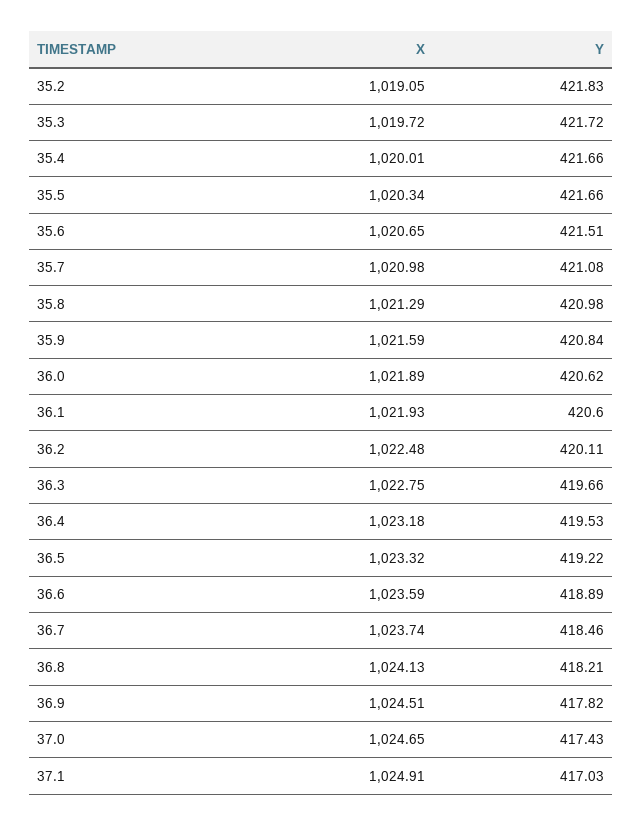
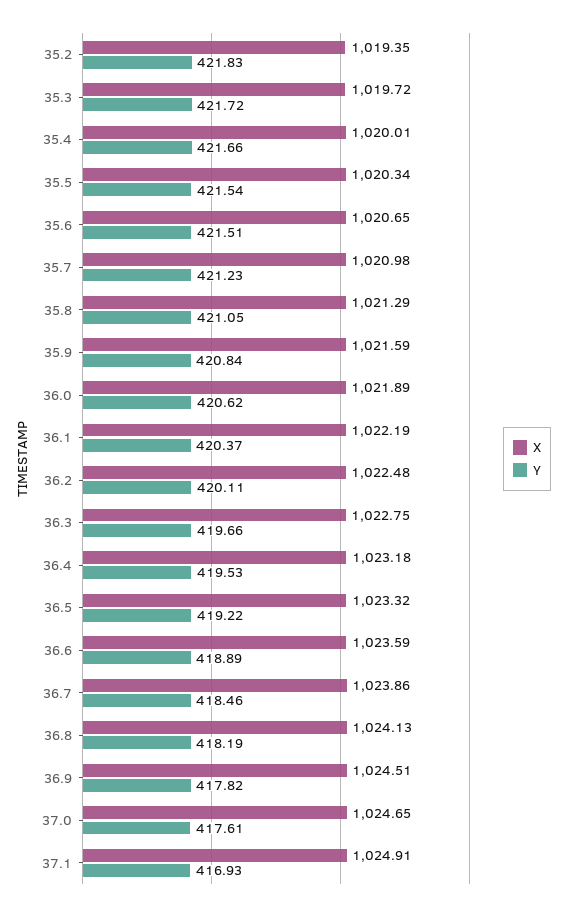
X, 35.2: 1019.05 -> 1019.35
Y, 35.5: 421.66 -> 421.54
Y, 35.7: 421.08 -> 421.23
Y, 35.8: 420.98 -> 421.05
X, 36.1: 1021.93 -> 1022.19
Y, 36.1: 420.6 -> 420.37
X, 36.7: 1023.74 -> 1023.86
Y, 36.8: 418.21 -> 418.19
Y, 37.0: 417.43 -> 417.61
Y, 37.1: 417.03 -> 416.93

